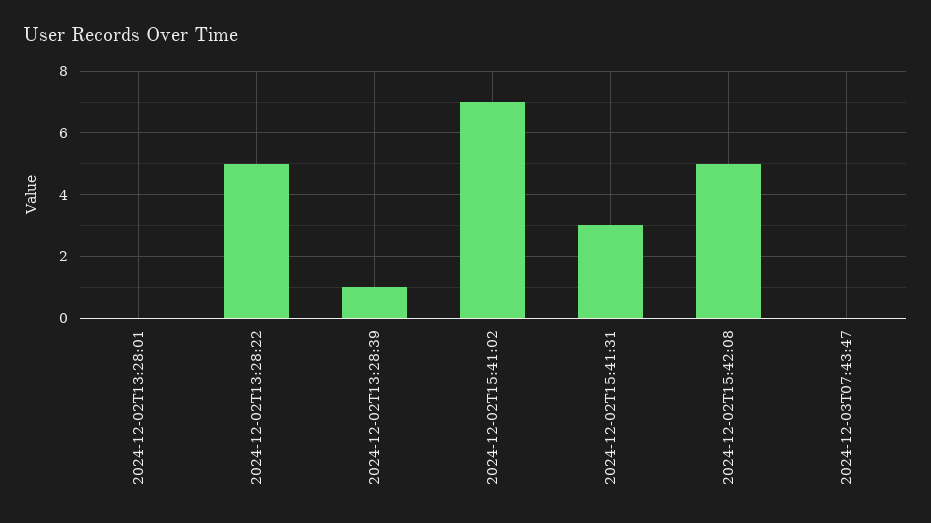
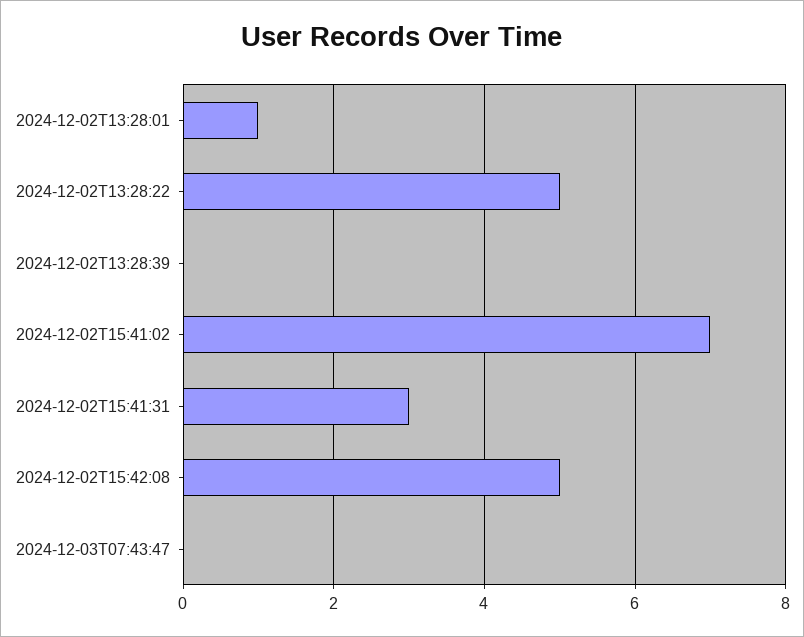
2024-12-02T13:28:01: 0 -> 1
2024-12-02T13:28:39: 1 -> 0

